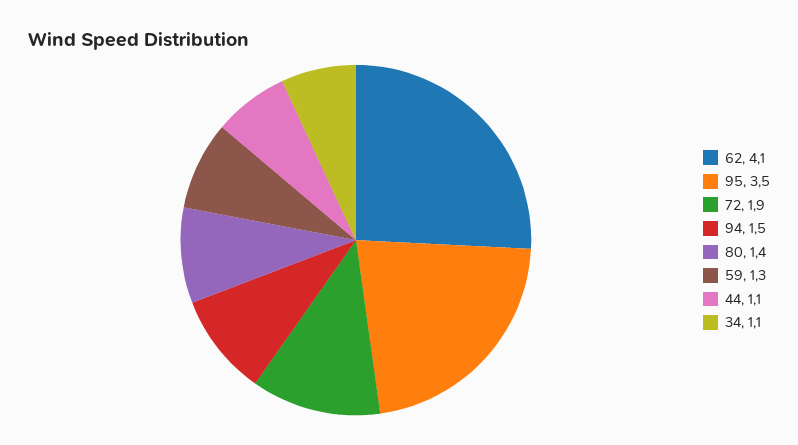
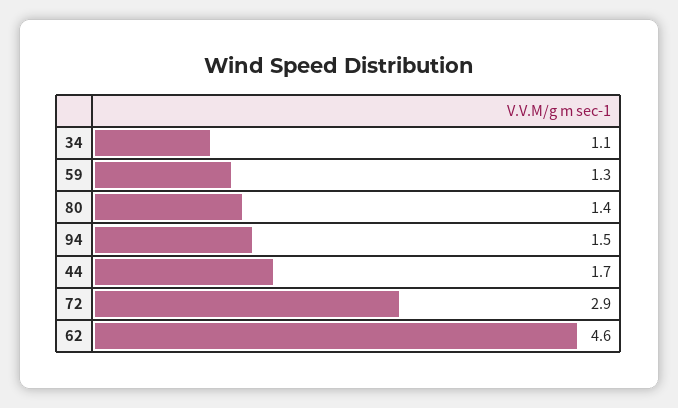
62: 4.1 -> 4.6
95: 3.5 -> none
72: 1.9 -> 2.9
44: 1.1 -> 1.7

